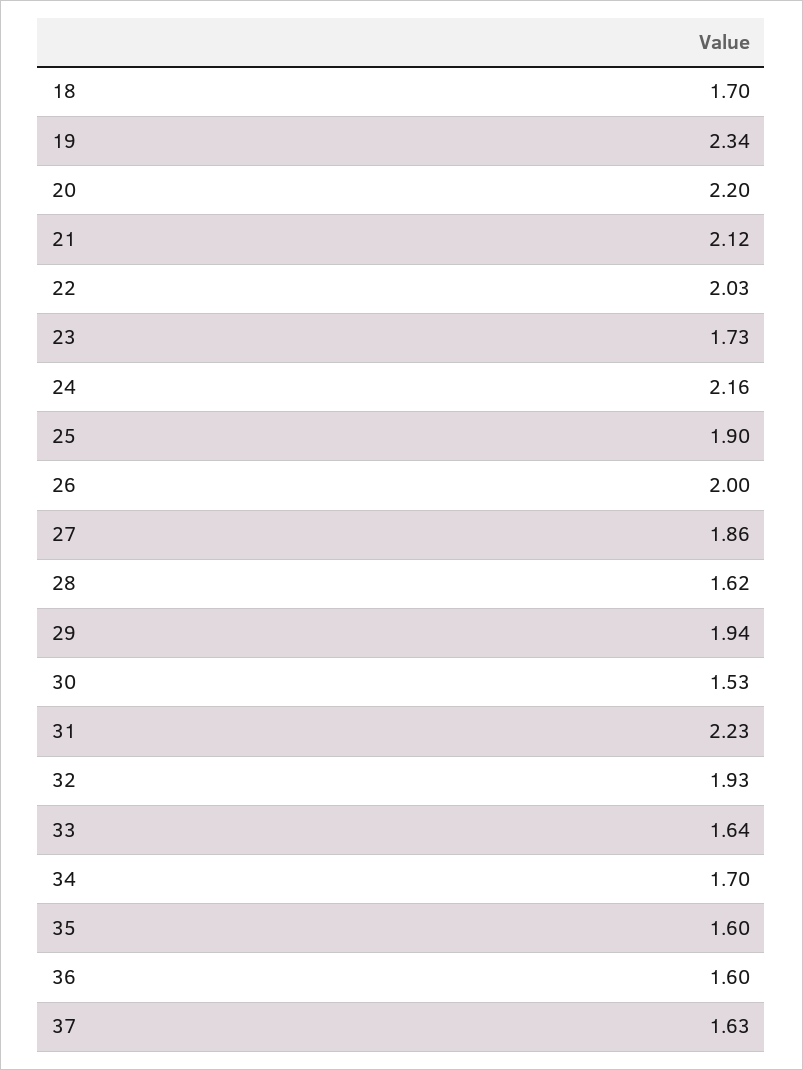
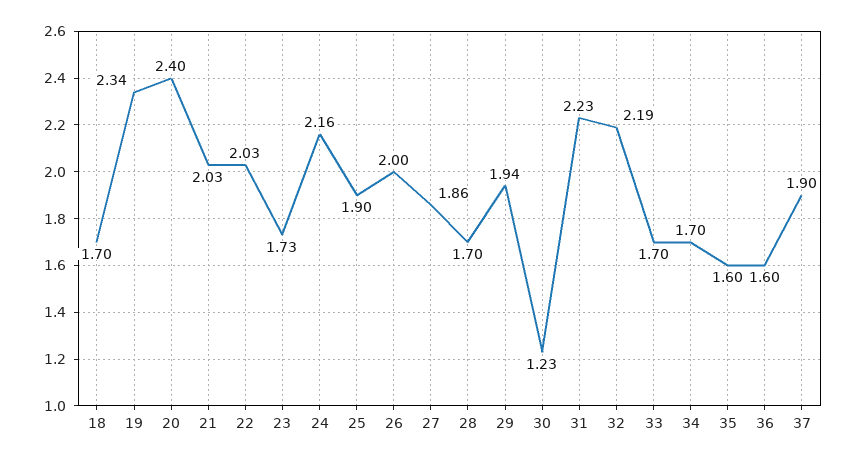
20: 2.2 -> 2.4
21: 2.12 -> 2.03
28: 1.62 -> 1.7
30: 1.53 -> 1.23
32: 1.93 -> 2.19
33: 1.64 -> 1.7
37: 1.63 -> 1.9

